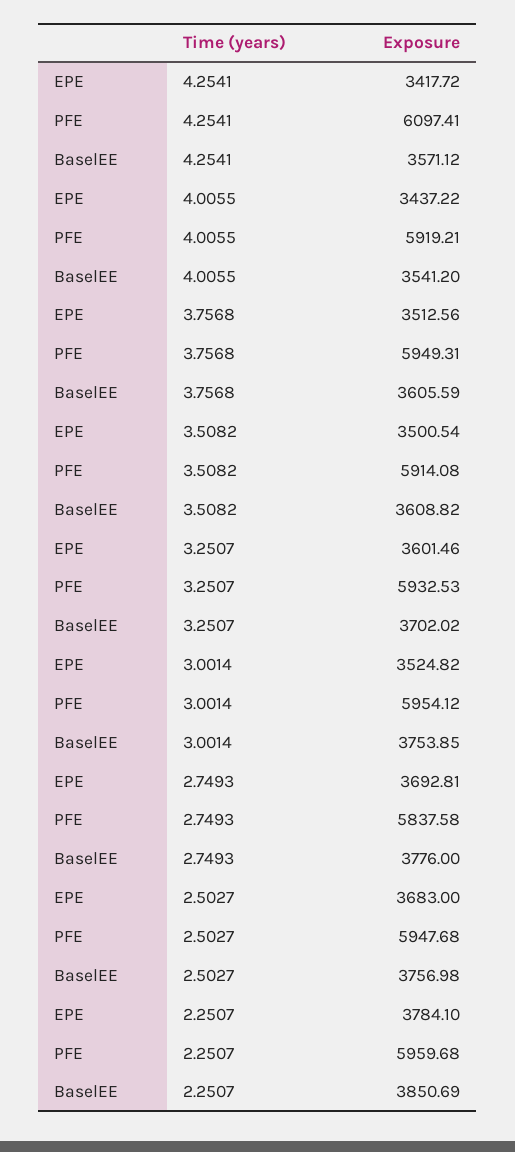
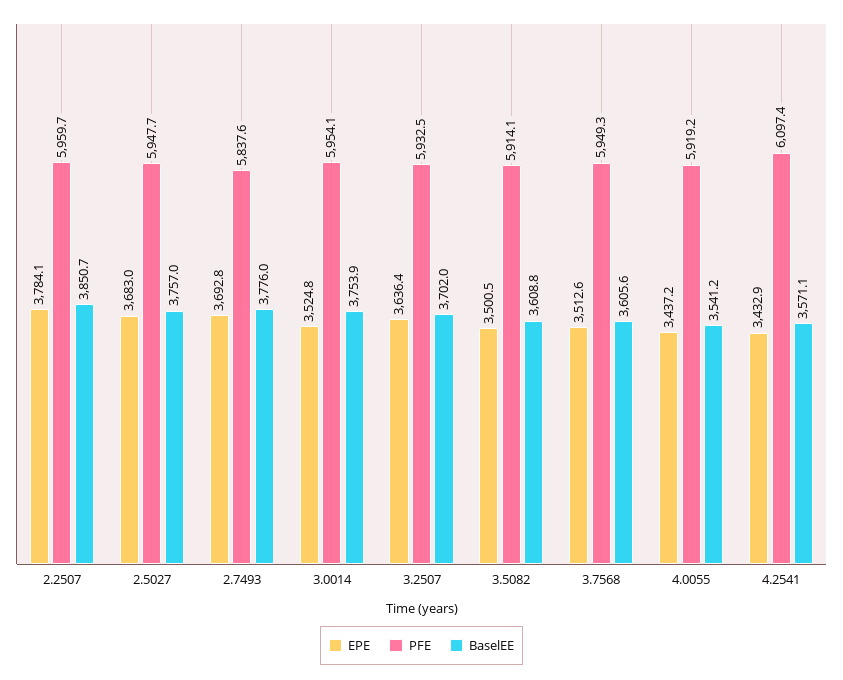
EPE, 4.2541: 3417.72 -> 3432.9
EPE, 3.2507: 3601.46 -> 3636.4

